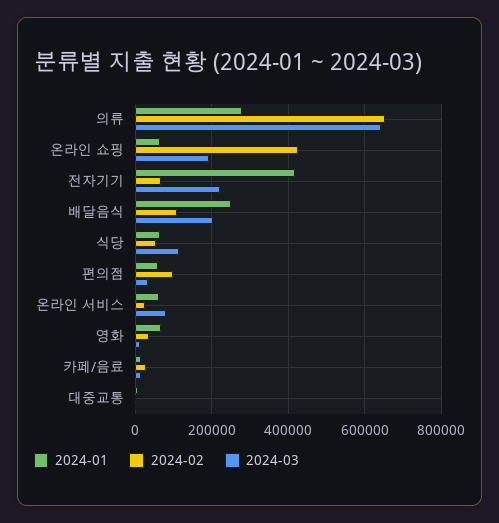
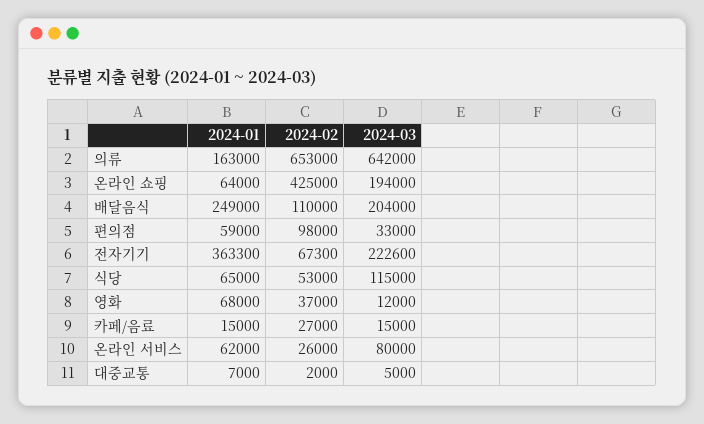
2024-01, 의류: 280000 -> 163000
2024-01, 전자기기: 420000 -> 363300

